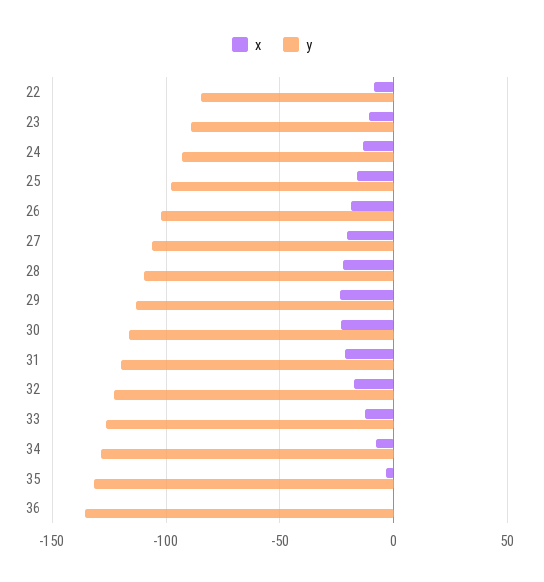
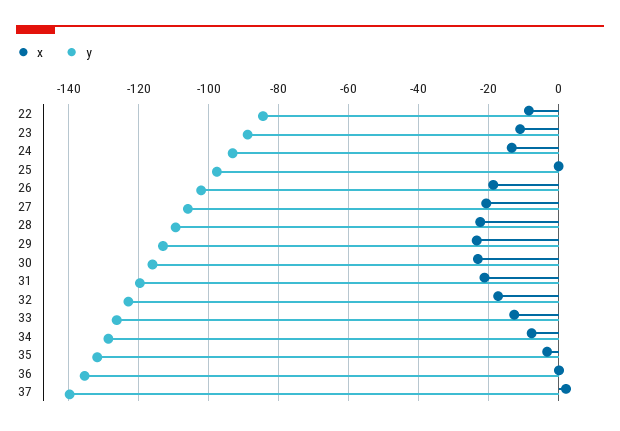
x, 25: -15 -> 0
x, 37: none -> 2
y, 37: none -> -140

